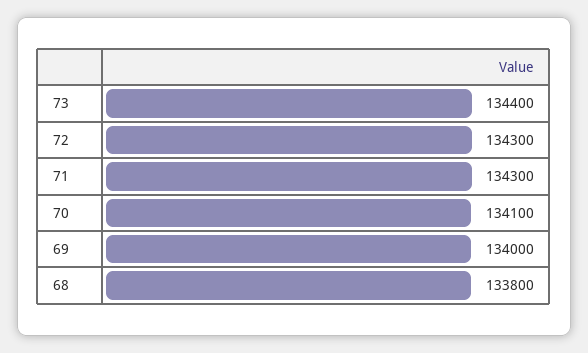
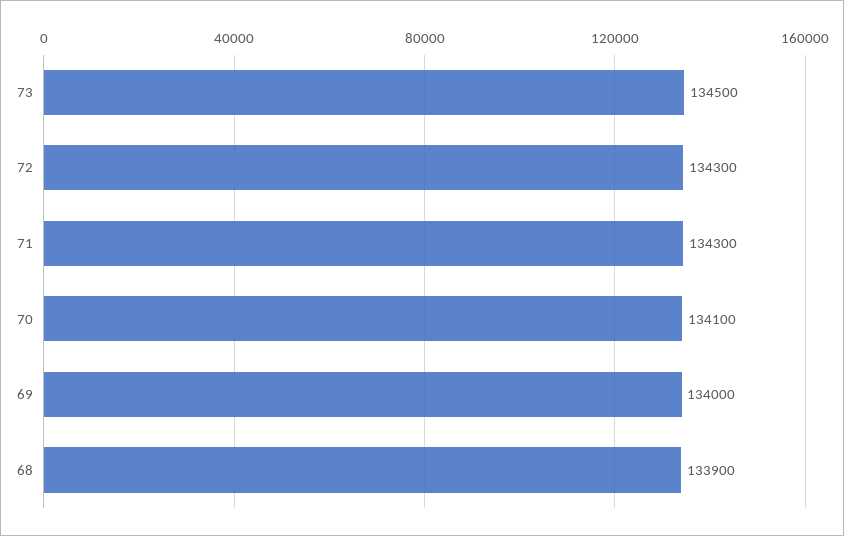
73: 134400 -> 134500
68: 133800 -> 133900

